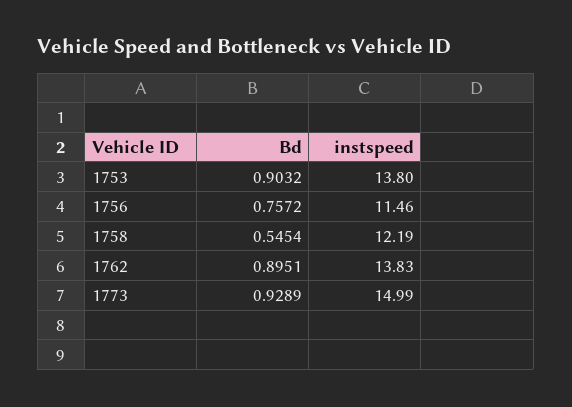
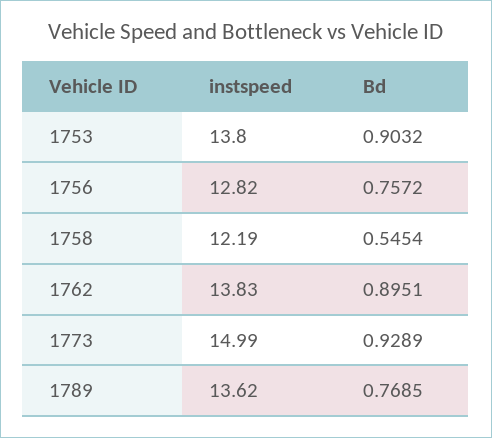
instspeed, 1756: 11.46 -> 12.82
instspeed, 1789: none -> 13.62
Bd, 1789: none -> 0.7685

